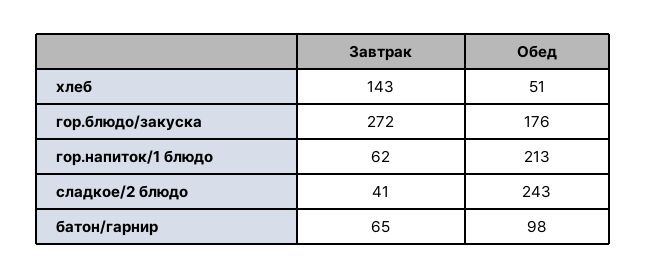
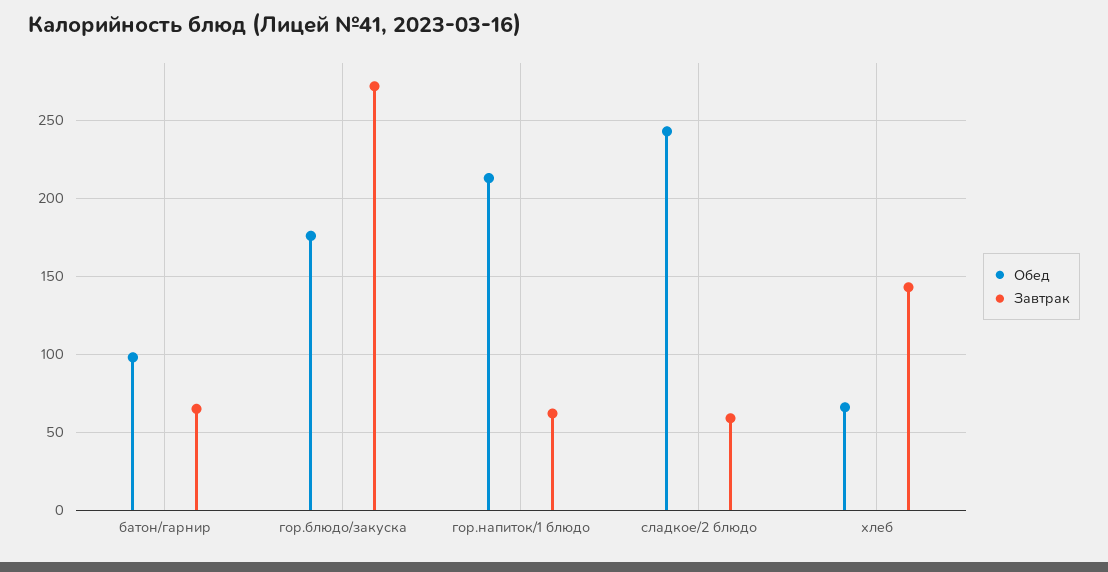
Обед, хлеб: 51 -> 65
Завтрак, сладкое/2 блюдо: 41 -> 60

